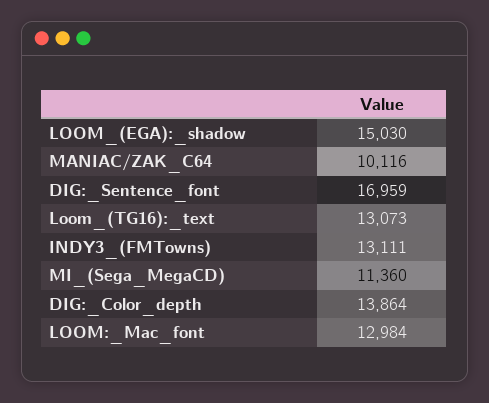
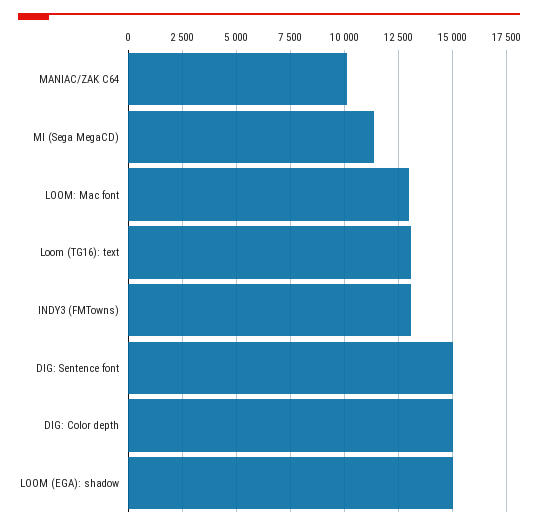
DIG:_Sentence_font: 16959 -> 15000
DIG:_Color_depth: 13864 -> 15000

